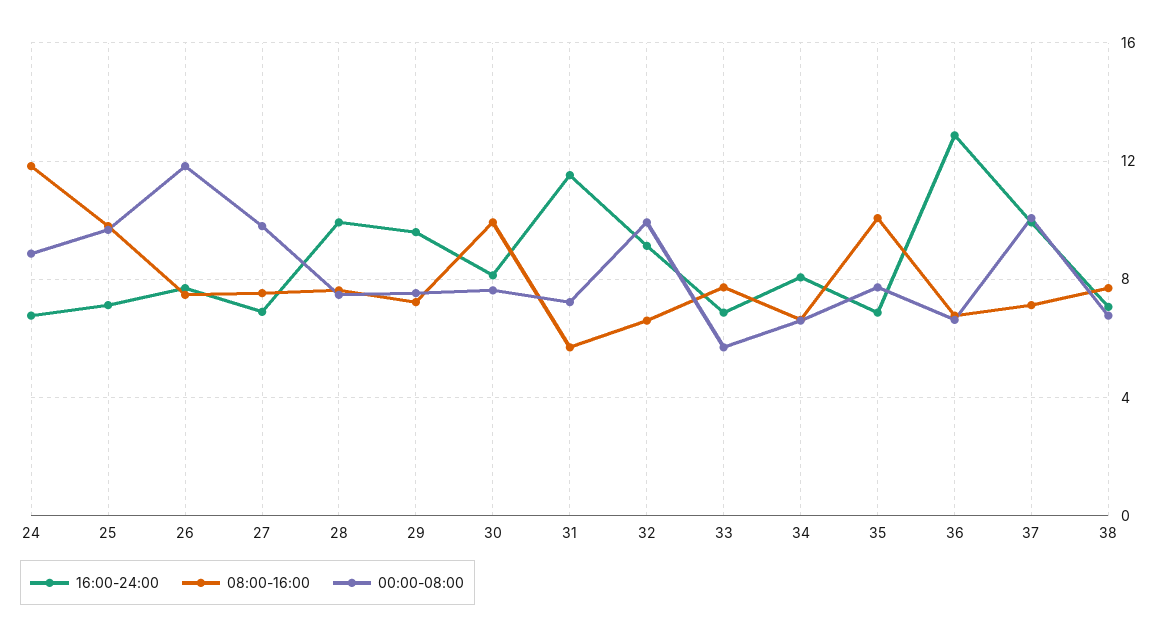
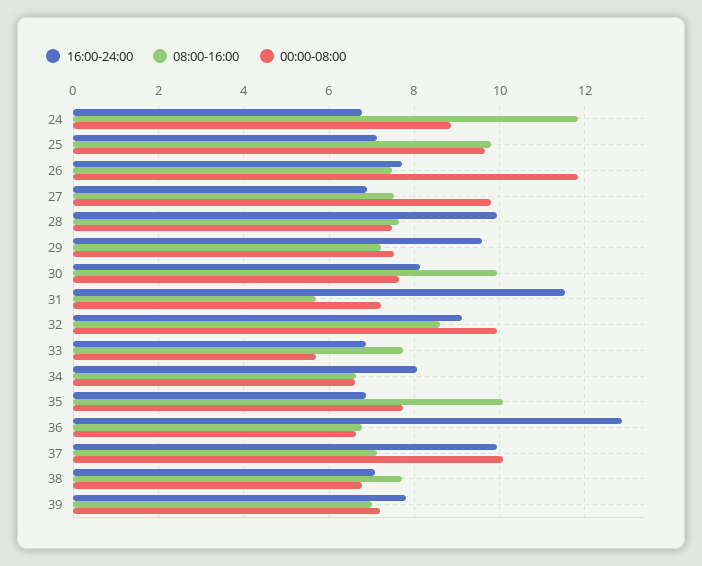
08:00-16:00, 32: 6.5 -> 8.6
16:00-24:00, 39: none -> 7.8
08:00-16:00, 39: none -> 7
00:00-08:00, 39: none -> 7.2

